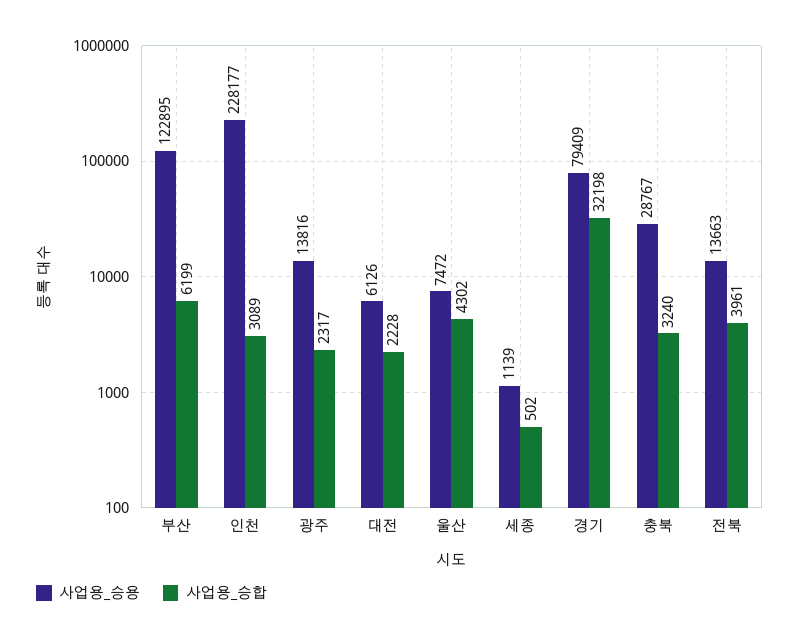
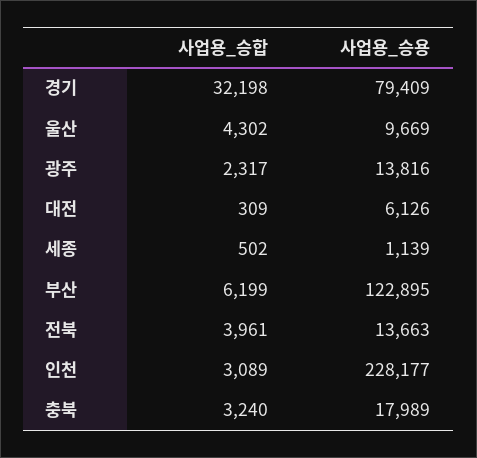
사업용_승합, 대전: 2228 -> 309
사업용_승용, 울산: 7472 -> 9669
사업용_승용, 충북: 28767 -> 17989

